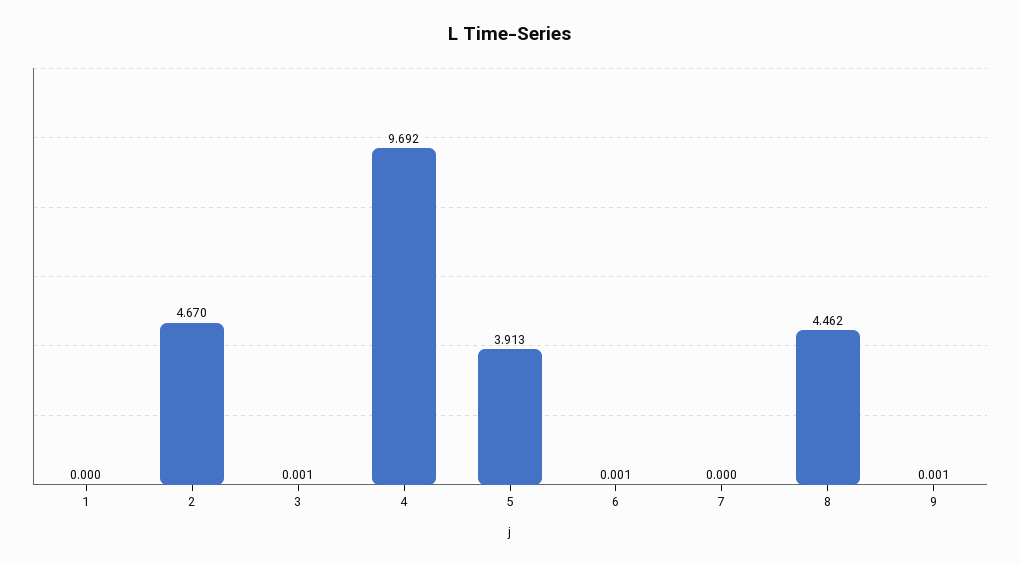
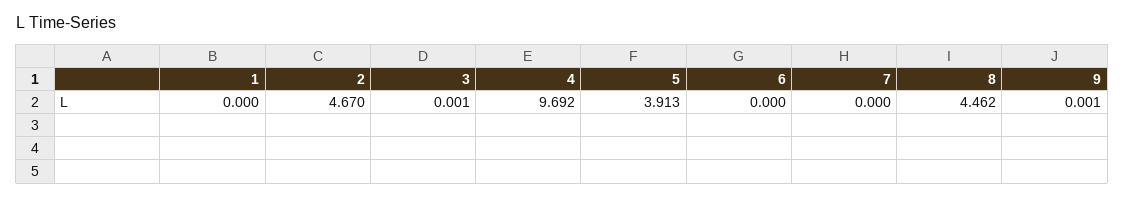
6: 0.001 -> 0

